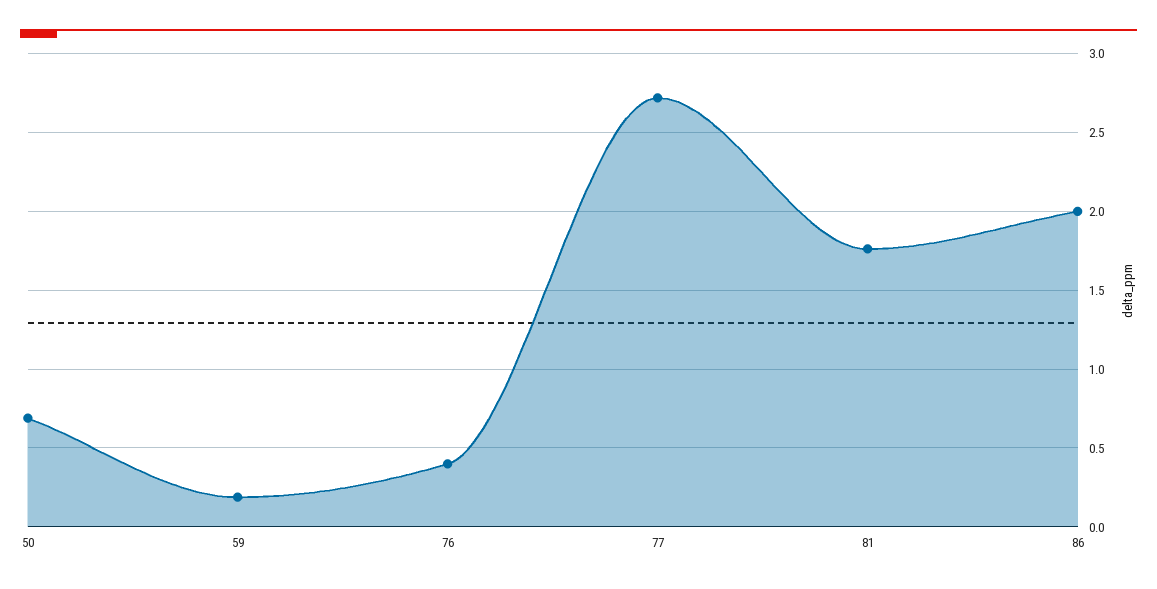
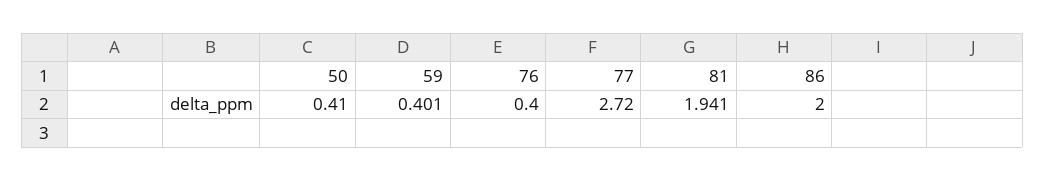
50: 0.7 -> 0.41
59: 0.2 -> 0.401
81: 1.75 -> 1.941

